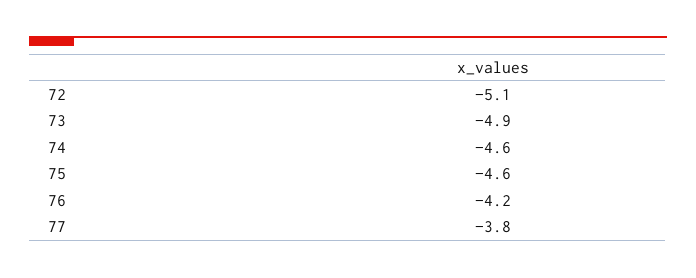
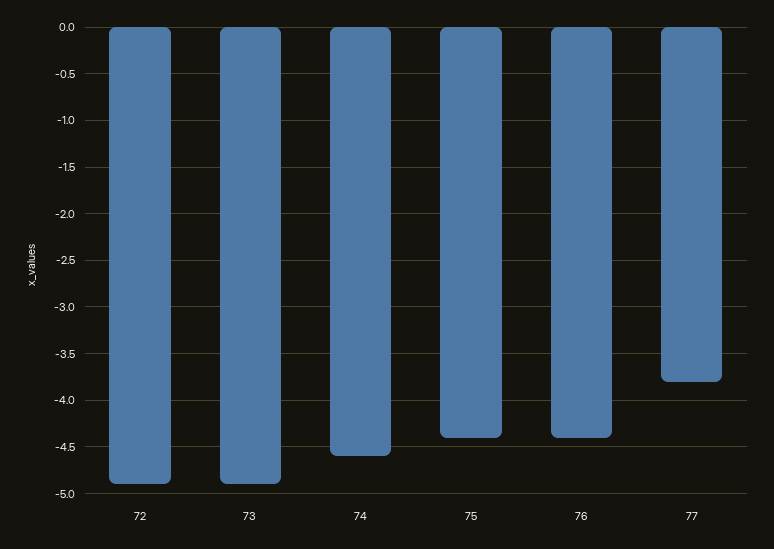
72: -5.1 -> -4.9
75: -4.6 -> -4.4
76: -4.2 -> -4.4

